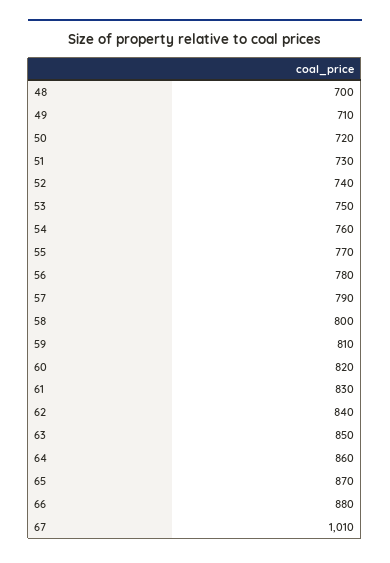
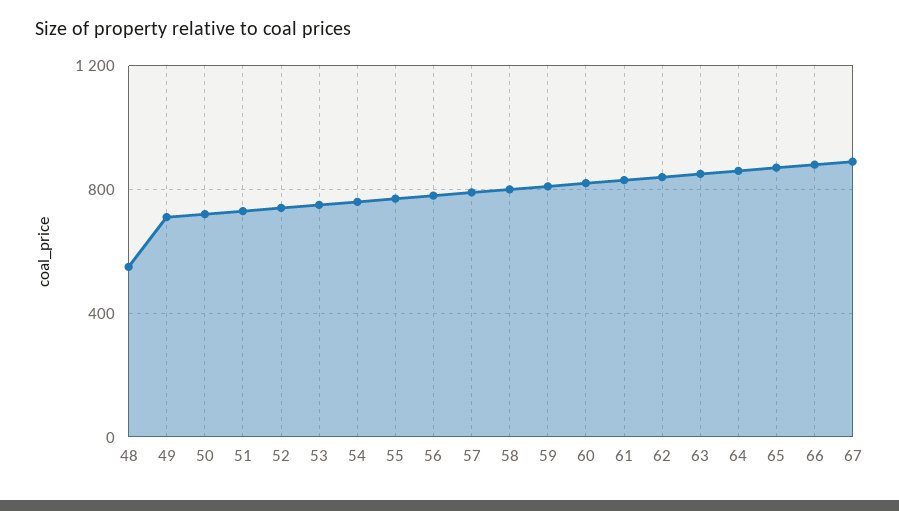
48: 700 -> 550
67: 1010 -> 900

